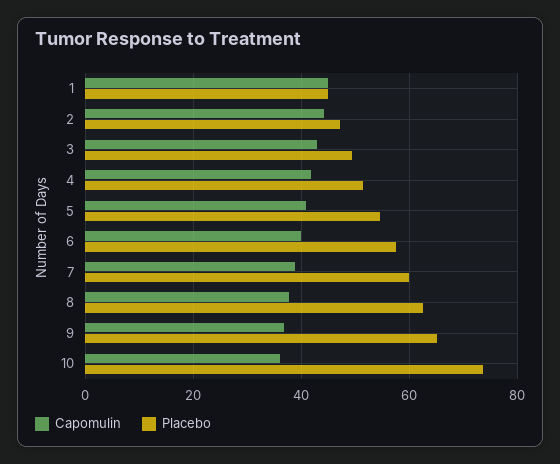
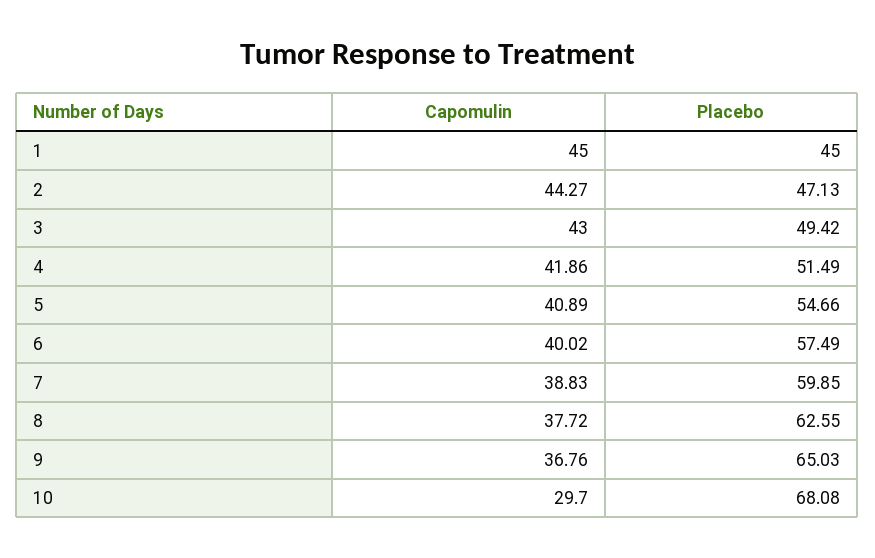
Capomulin, 10: 36 -> 29.7
Placebo, 10: 74 -> 68.08

